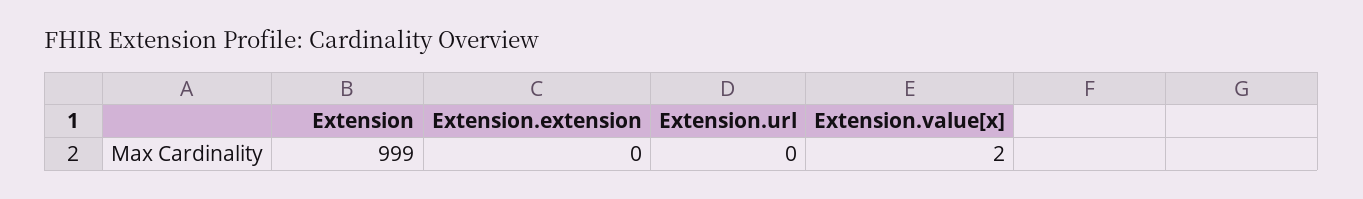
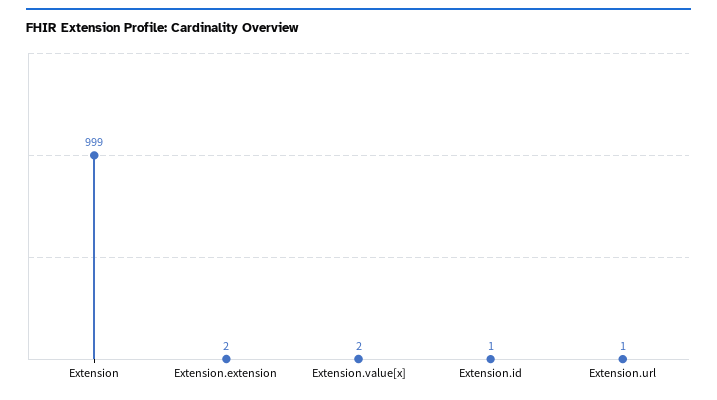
Extension.extension: 0 -> 2
Extension.url: 0 -> 1
Extension.id: none -> 1

